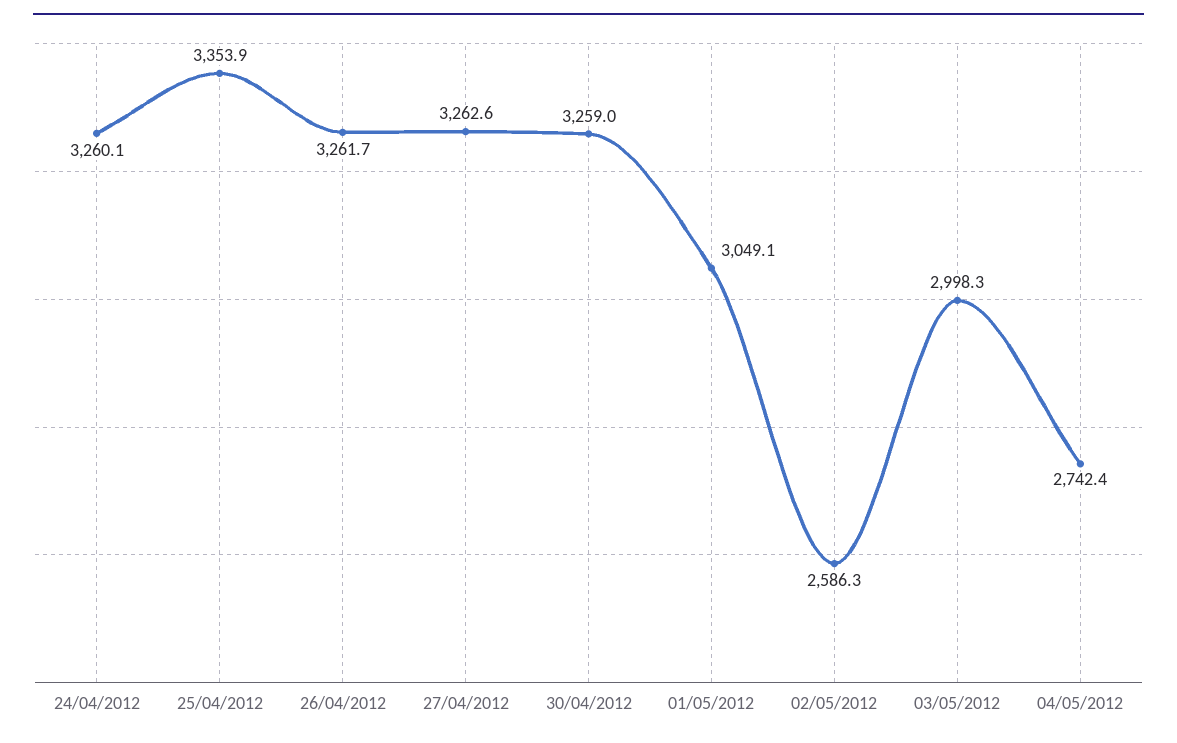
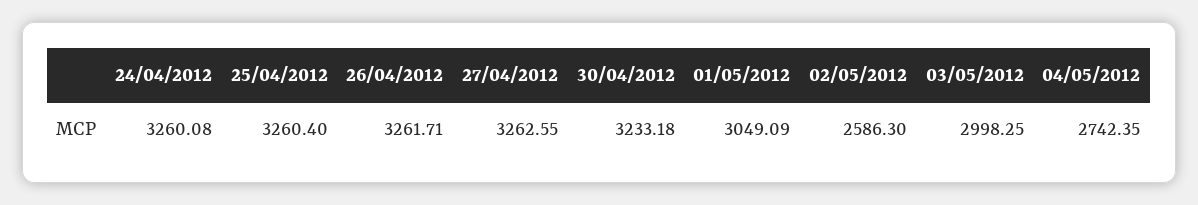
25/04/2012: 3353.9 -> 3260.4
30/04/2012: 3259 -> 3233.18

